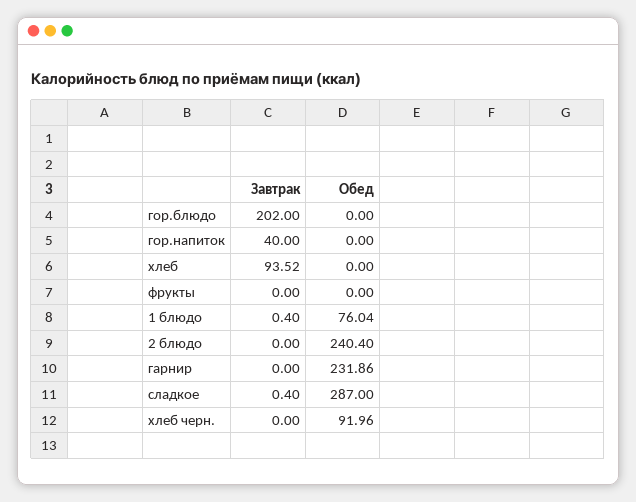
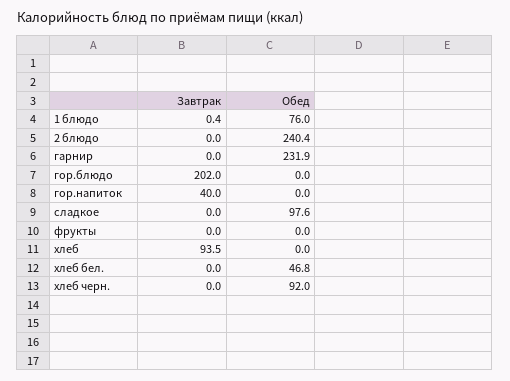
Завтрак, сладкое: 0.4 -> 0
Обед, сладкое: 287 -> 97.6
Завтрак, хлеб бел.: none -> 0
Обед, хлеб бел.: none -> 46.8

